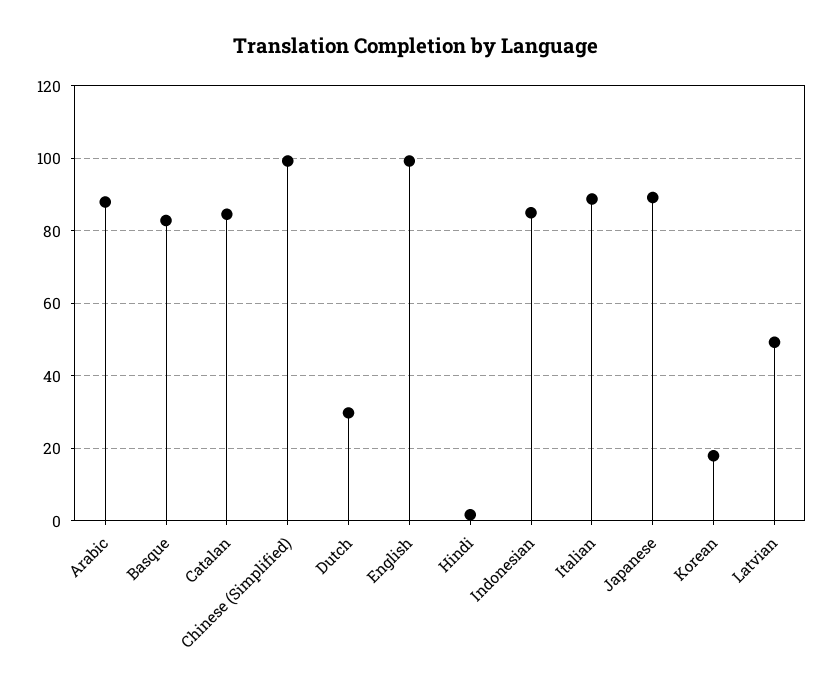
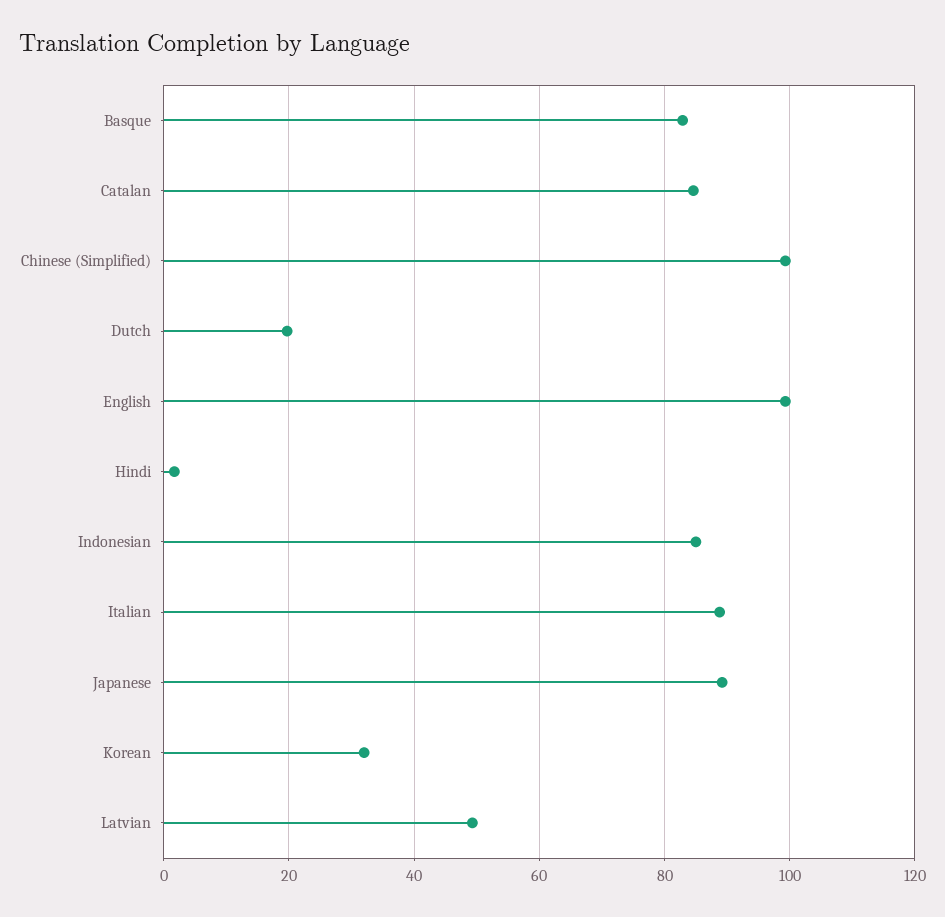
Arabic: 88 -> none
Dutch: 30 -> 20
Korean: 18 -> 32

